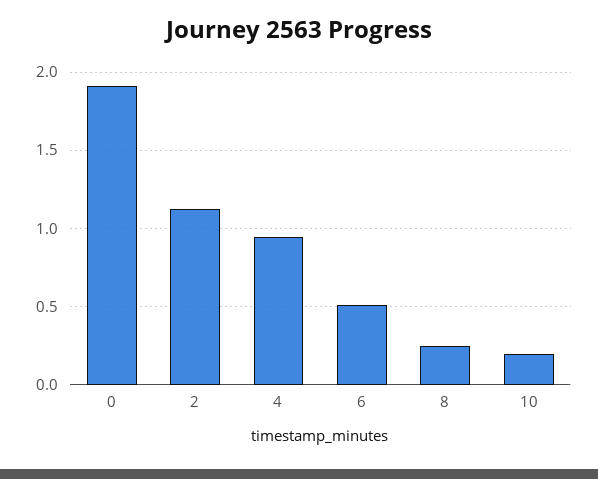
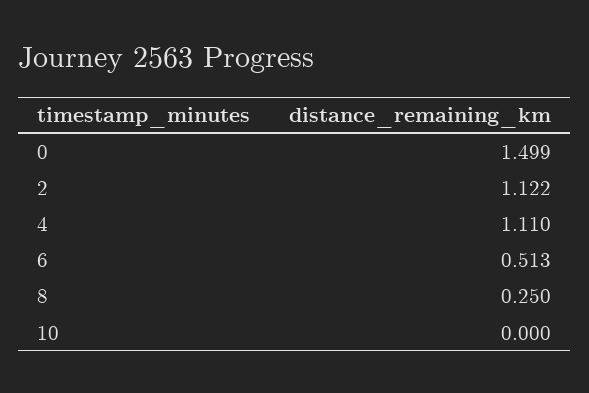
0: 1.9 -> 1.499
4: 0.95 -> 1.11
10: 0.2 -> 0

